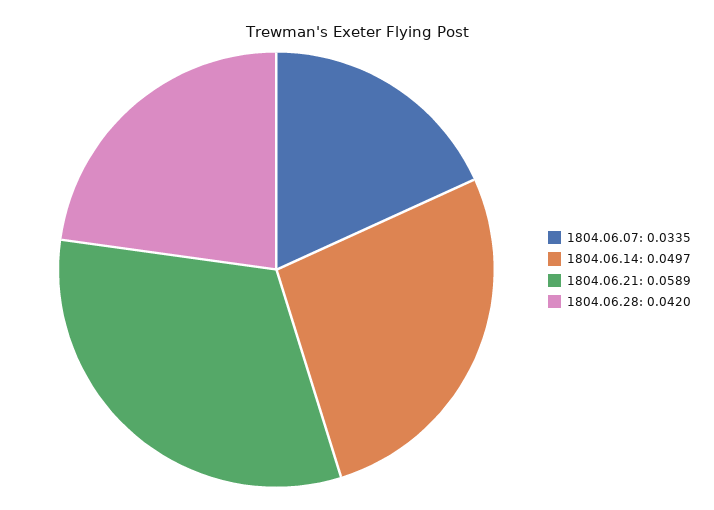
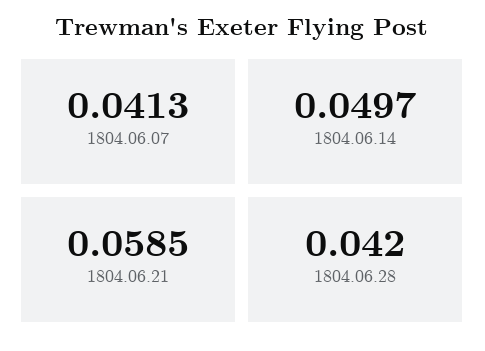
1804.06.07: 0.0335 -> 0.0413
1804.06.21: 0.0589 -> 0.0585

